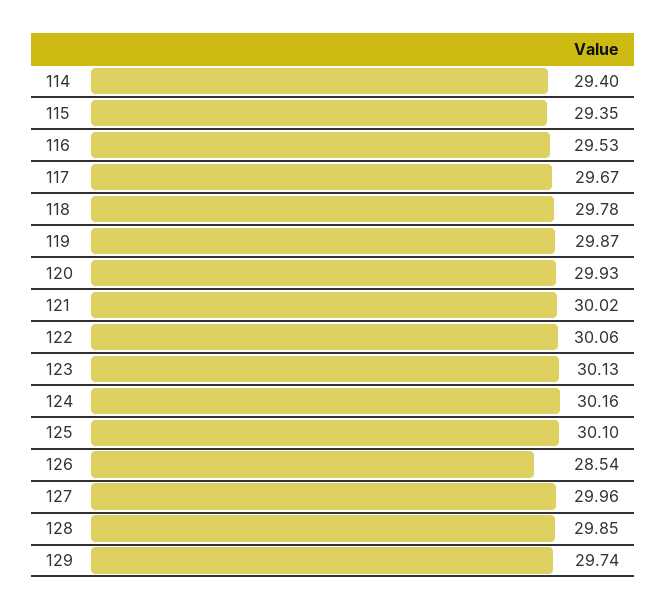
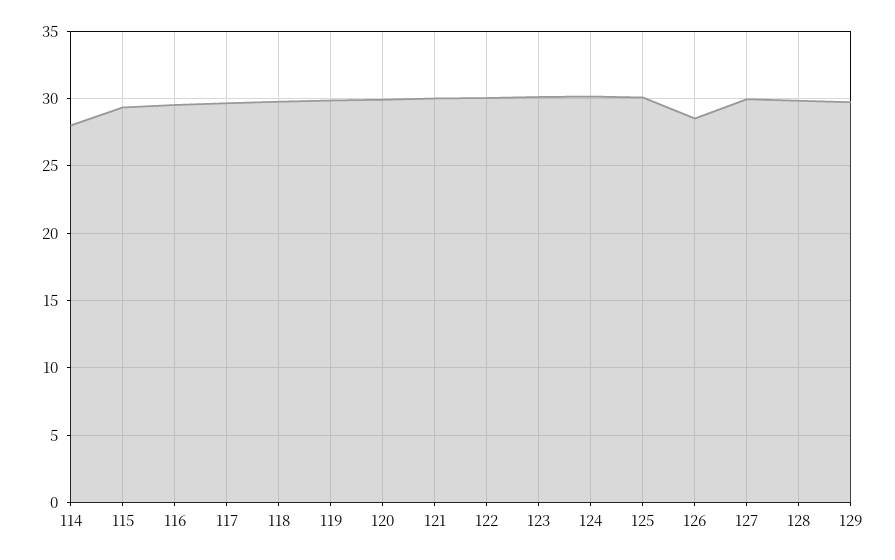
114: 29.4 -> 28

